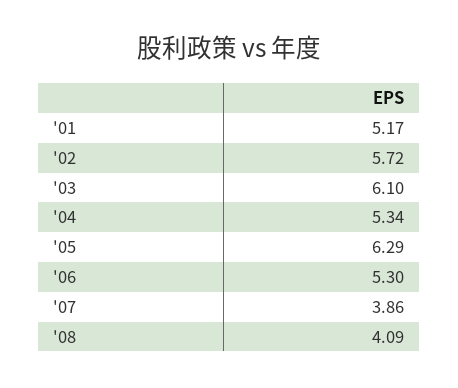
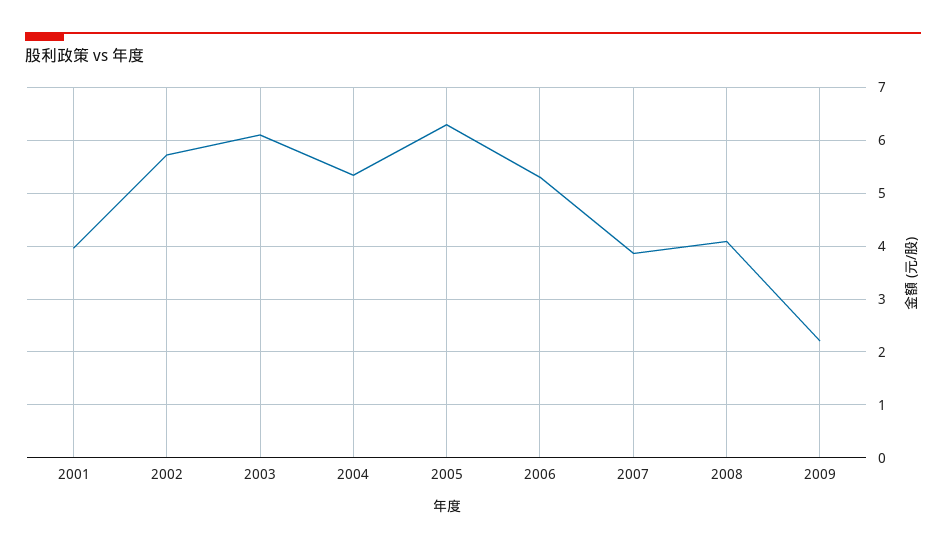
'01: 5.17 -> 4
2009: none -> 2.2

